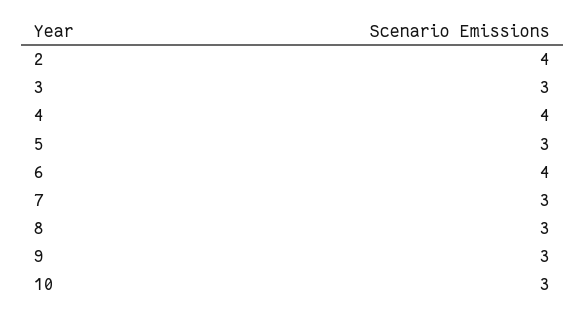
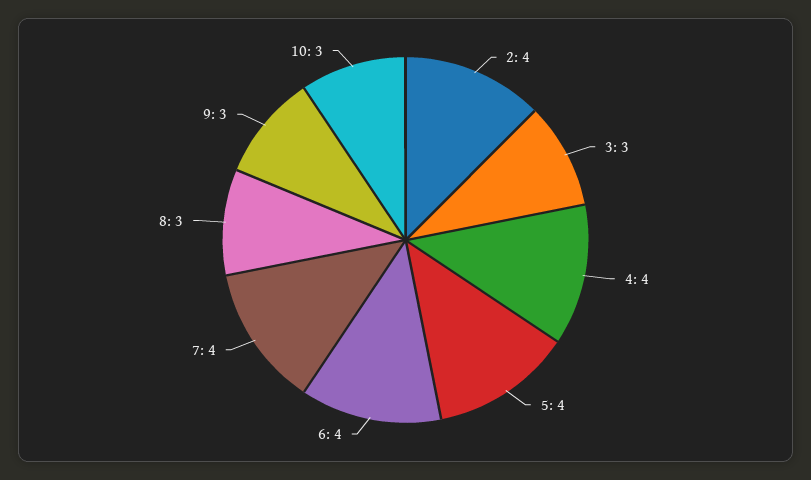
5: 3 -> 4
7: 3 -> 4

